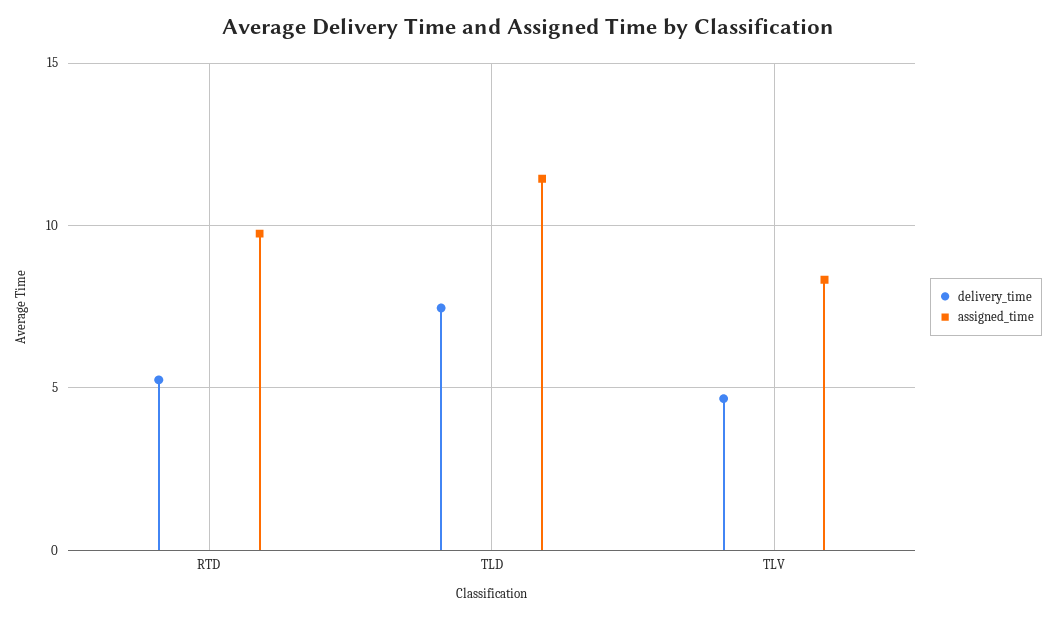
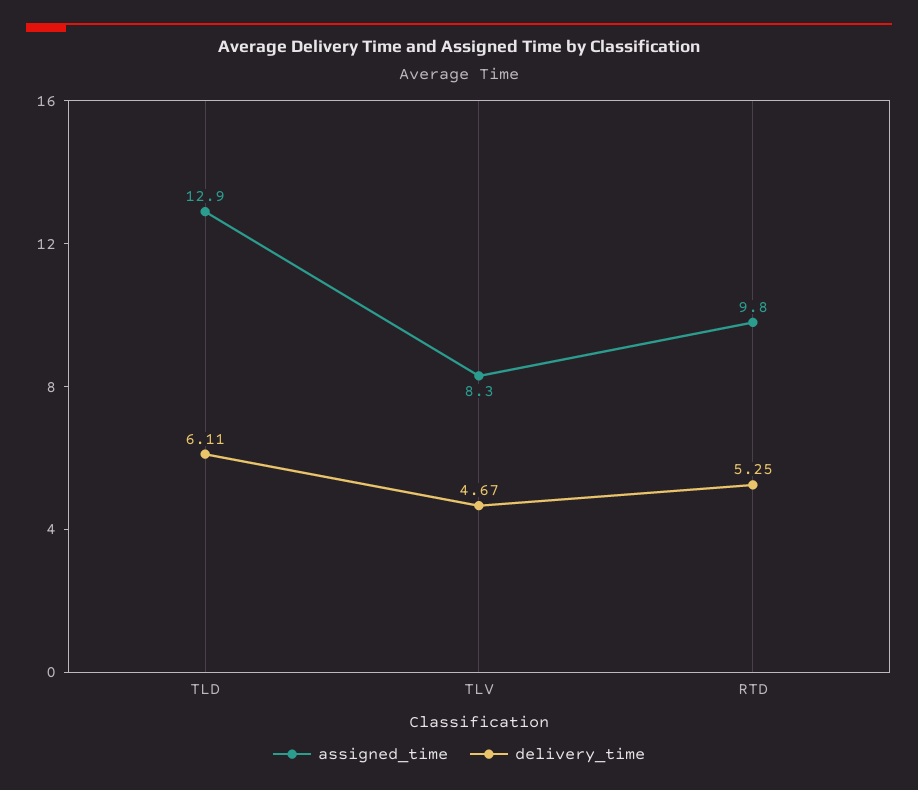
delivery_time, TLD: 7.5 -> 6.11
assigned_time, TLD: 11.5 -> 12.9

